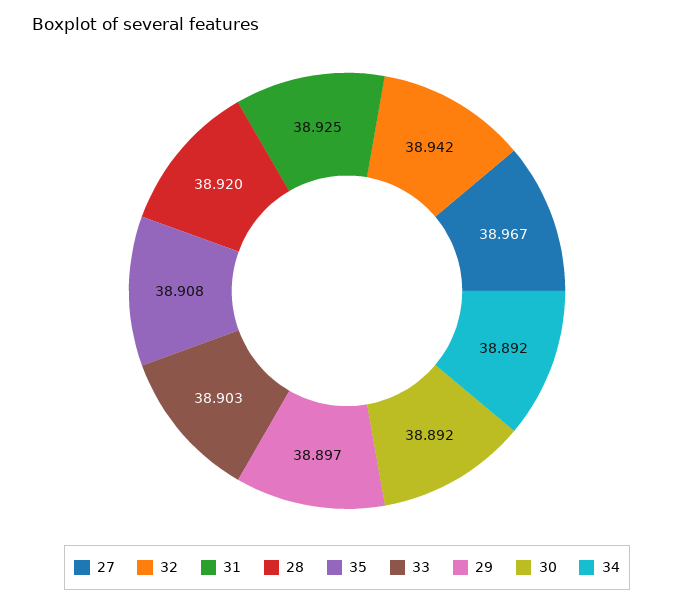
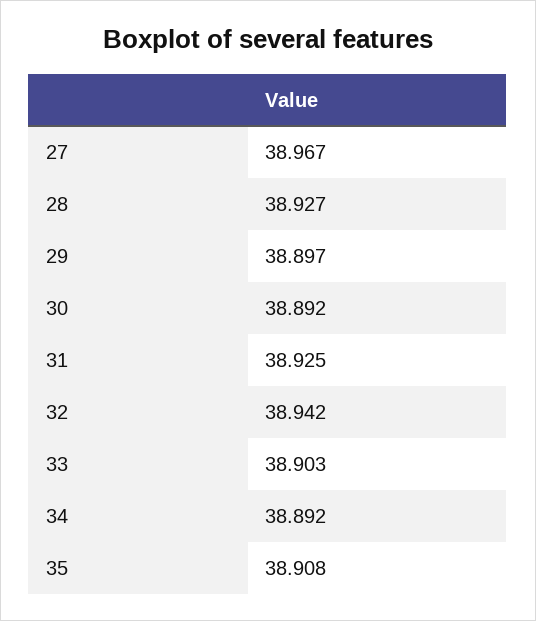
28: 38.92 -> 38.927

